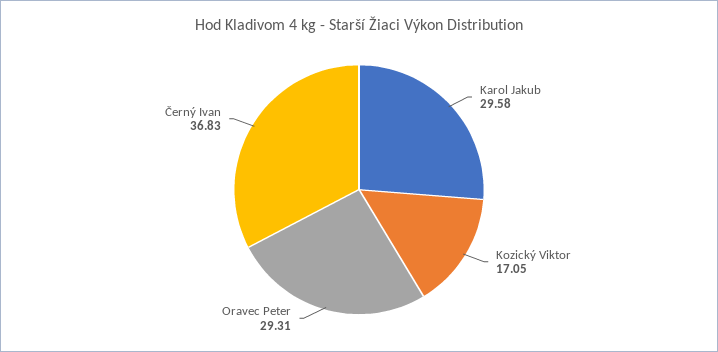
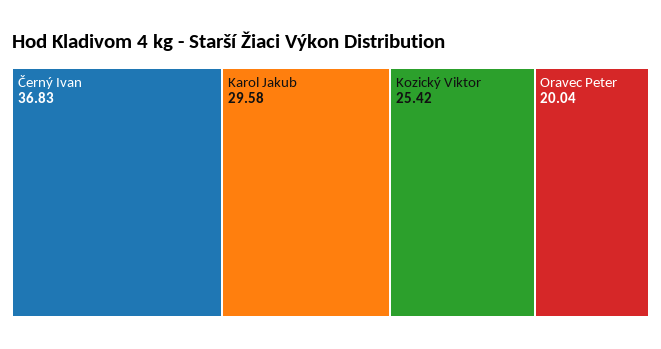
Kozický Viktor: 17.05 -> 25.42
Oravec Peter: 29.31 -> 20.04

